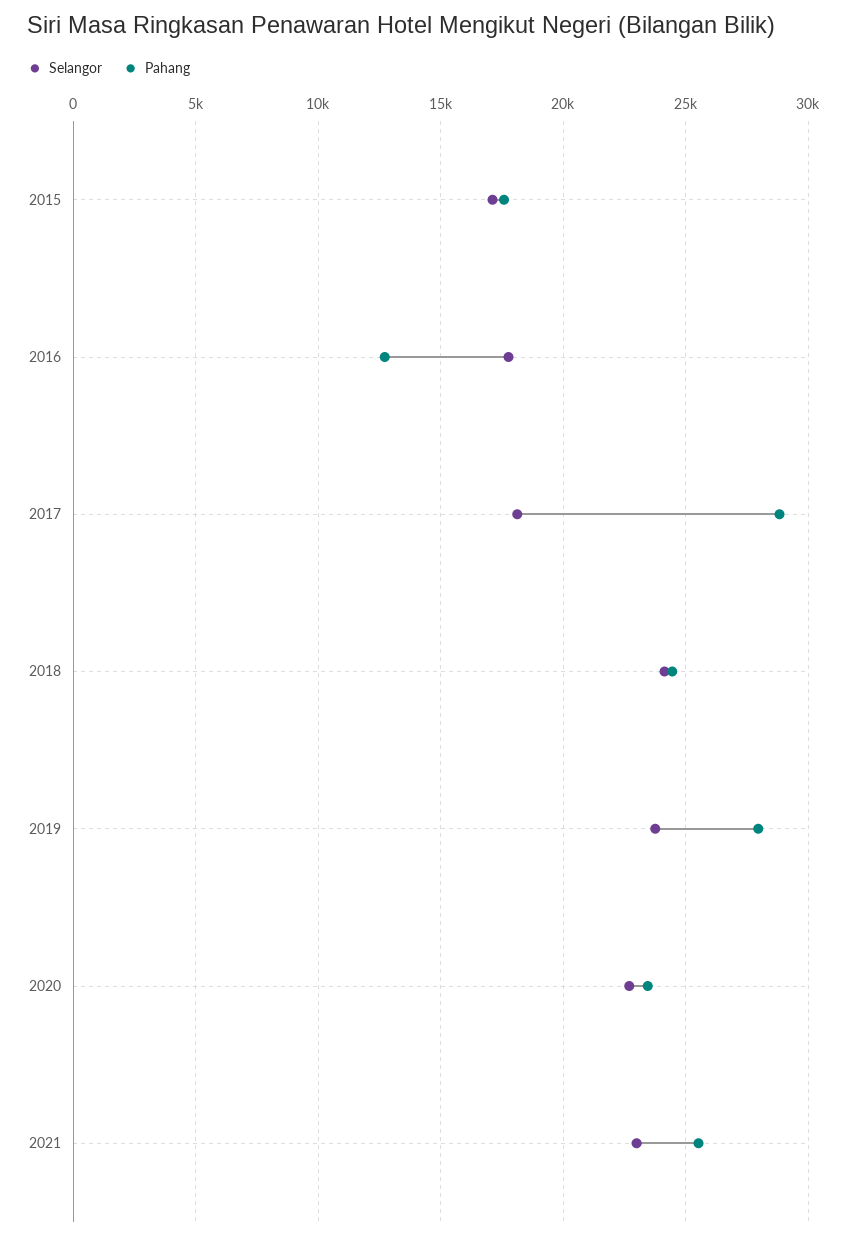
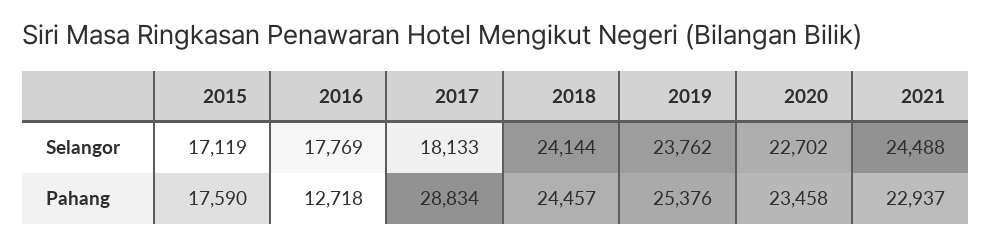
Pahang, 2019: 28000 -> 25376
Selangor, 2021: 23000 -> 24488
Pahang, 2021: 25500 -> 22937

